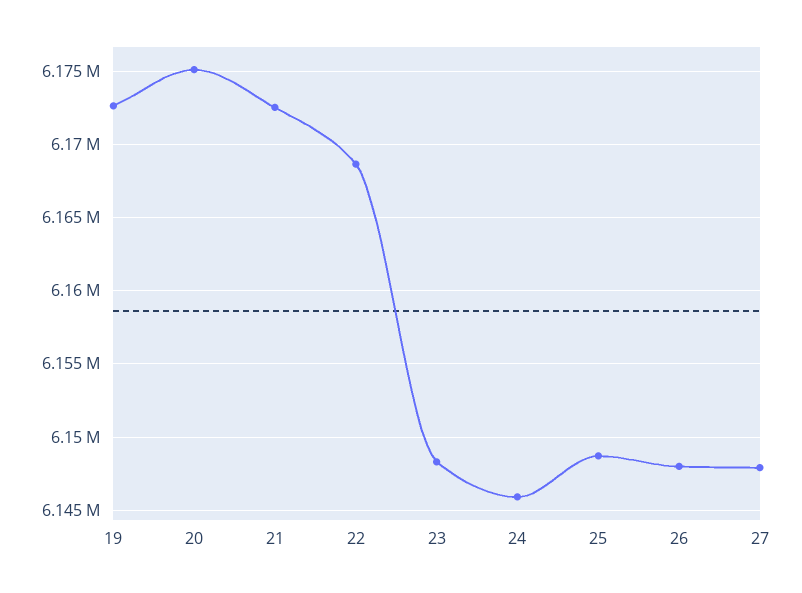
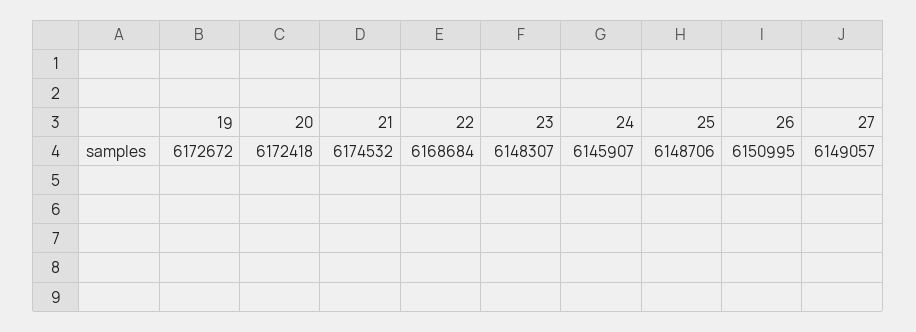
20: 6175000 -> 6172418
21: 6172500 -> 6174532
26: 6148000 -> 6150995
27: 6148000 -> 6149057

